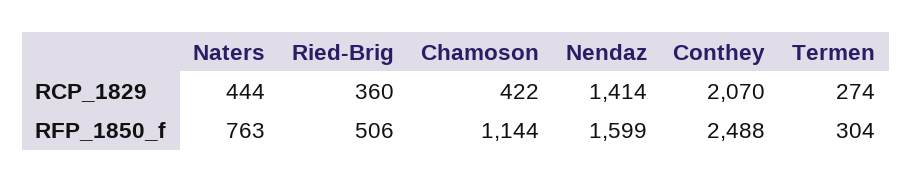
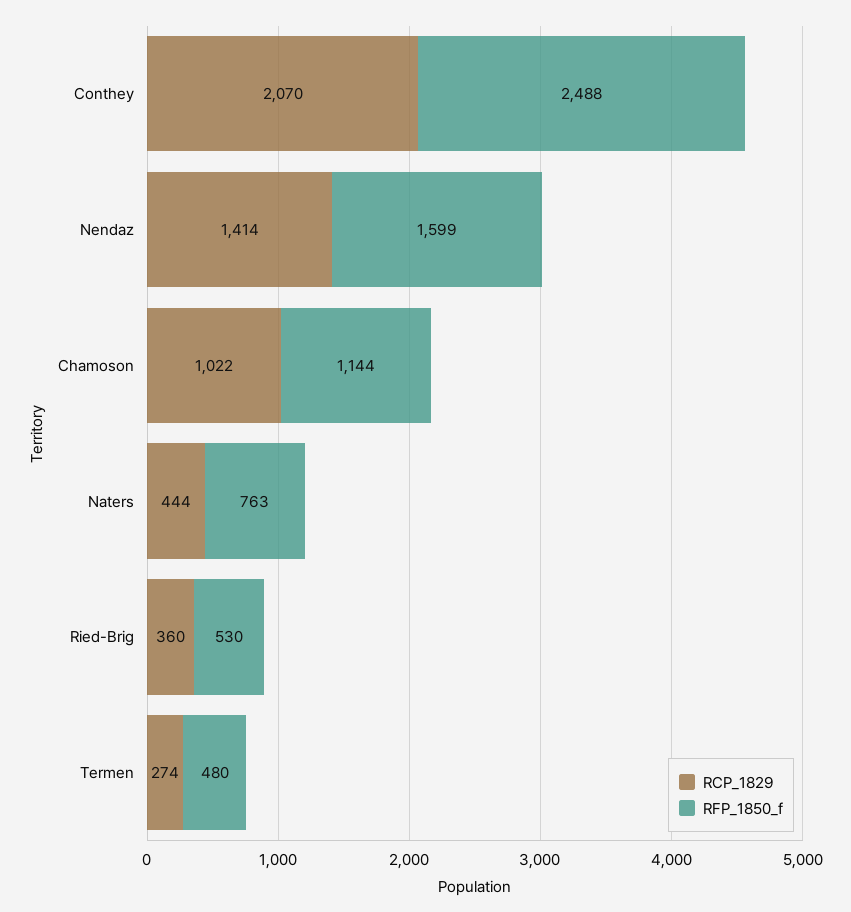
RCP_1829, Chamoson: 422 -> 1022
RFP_1850_f, Ried-Brig: 506 -> 530
RFP_1850_f, Termen: 304 -> 480

